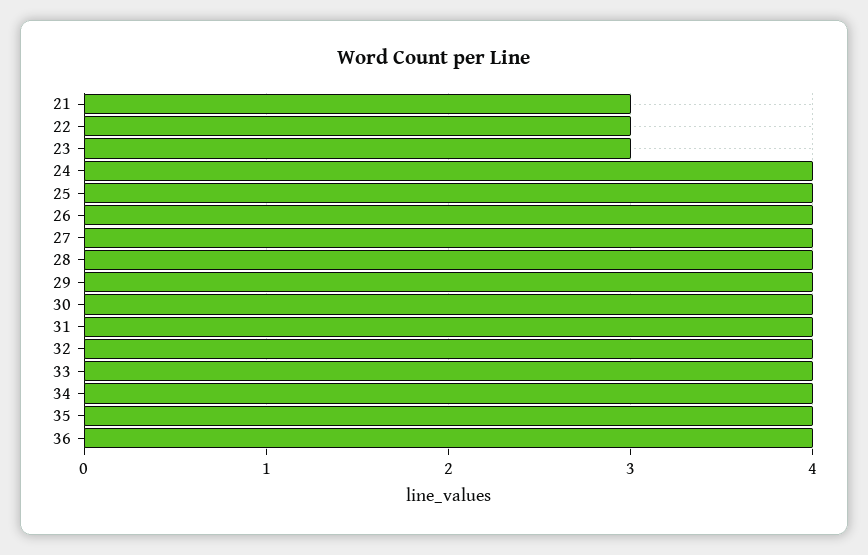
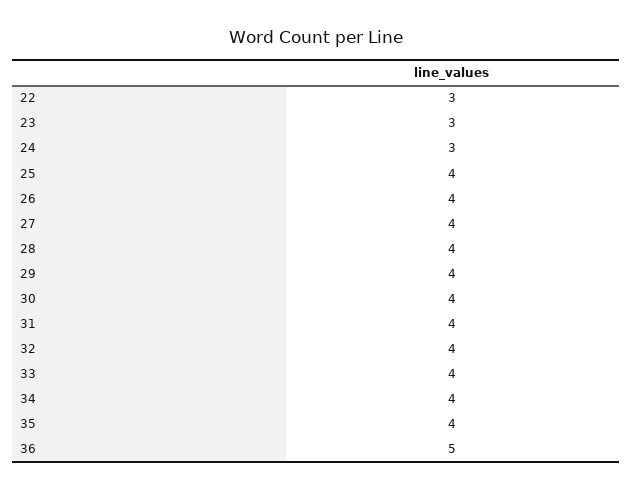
21: 3 -> none
24: 4 -> 3
36: 4 -> 5

